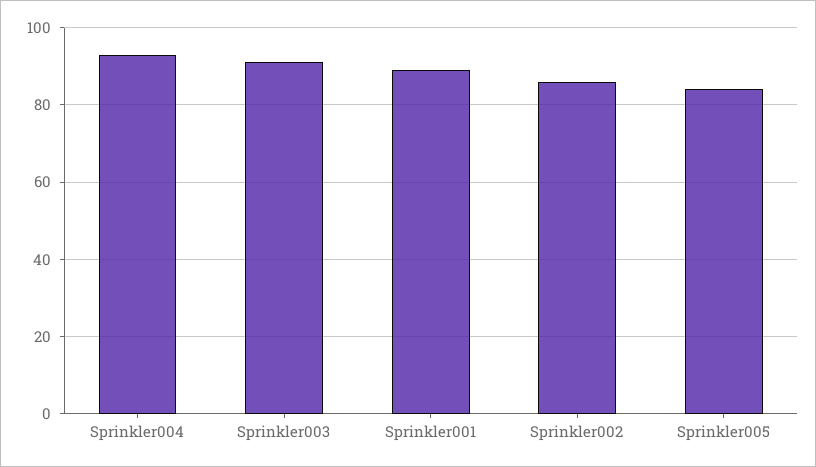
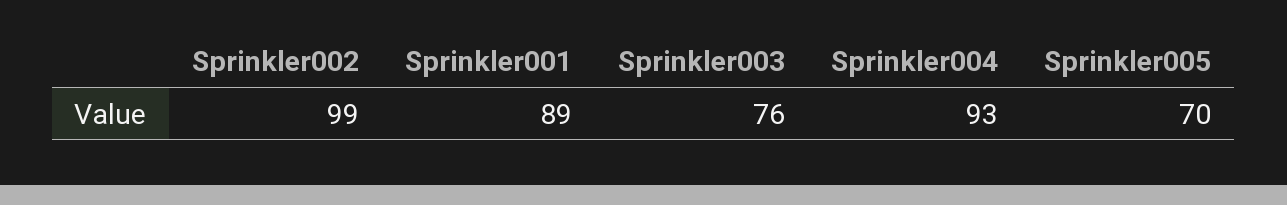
Sprinkler003: 90 -> 76
Sprinkler002: 85 -> 99
Sprinkler005: 85 -> 70

